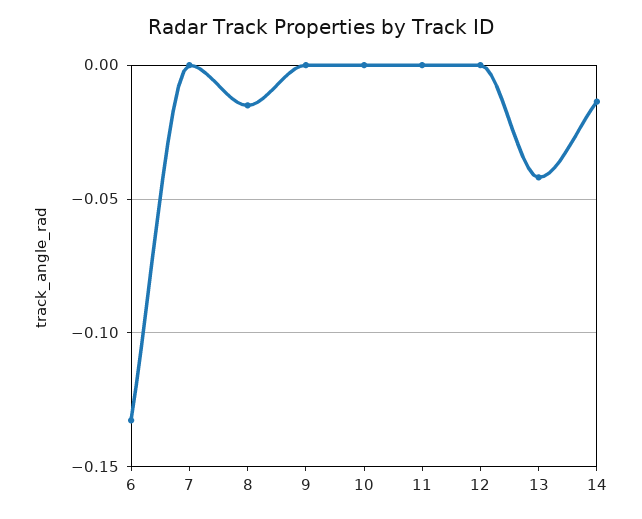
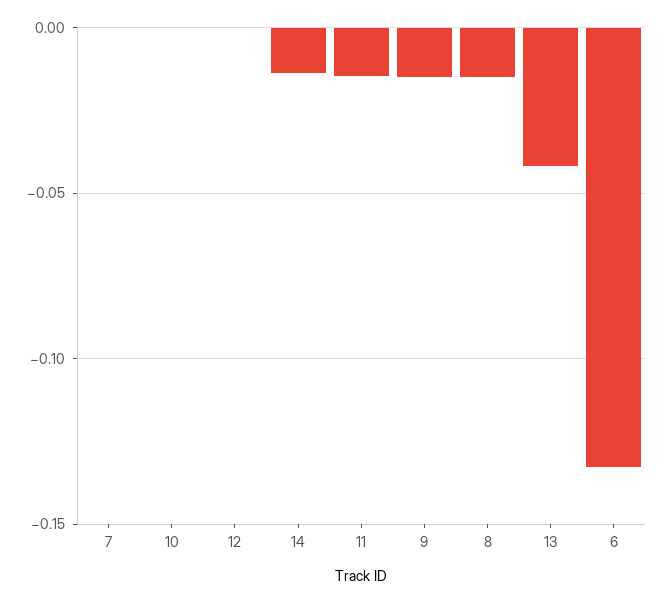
9: 0 -> -0.015
11: 0 -> -0.015

